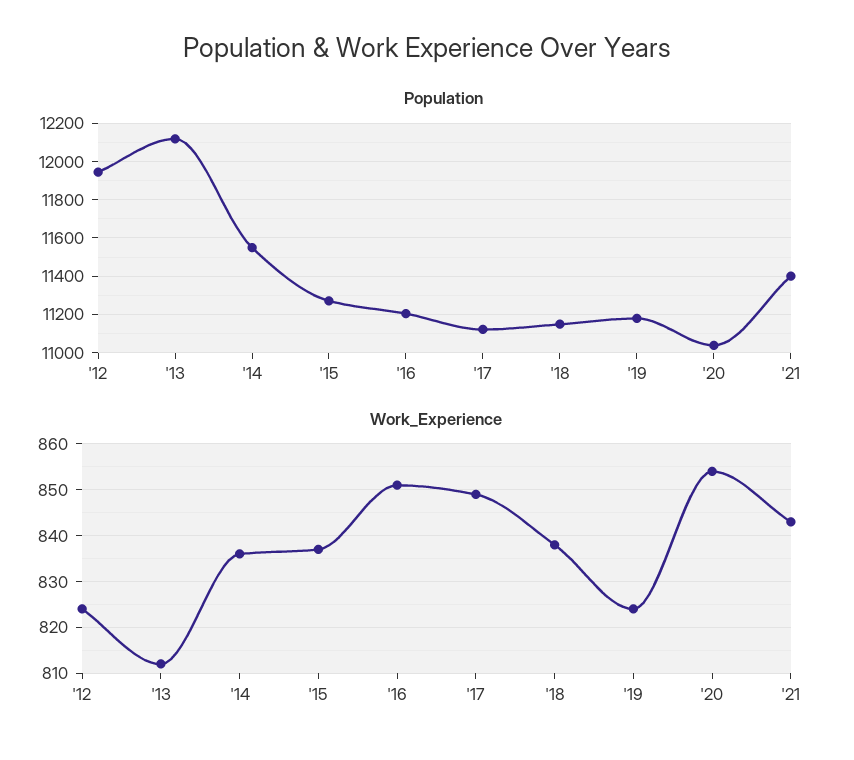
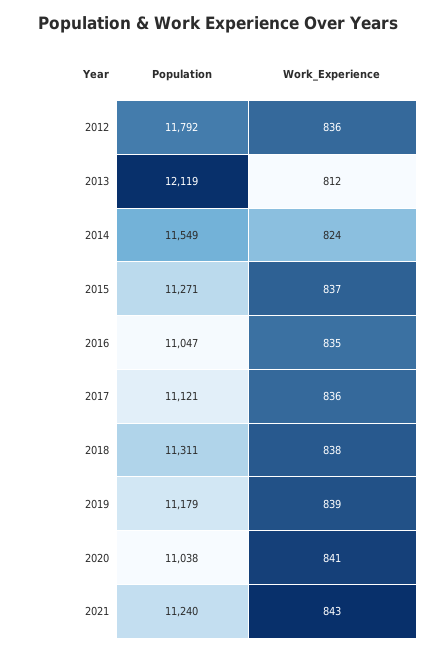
Population, '12: 11950 -> 11792
Population, '16: 11200 -> 11047
Population, '18: 11150 -> 11311
Population, '21: 11400 -> 11240
Work_Experience, '12: 825 -> 836
Work_Experience, '14: 835 -> 824
Work_Experience, '16: 850 -> 835
Work_Experience, '17: 850 -> 836
Work_Experience, '19: 825 -> 839
Work_Experience, '20: 855 -> 841

